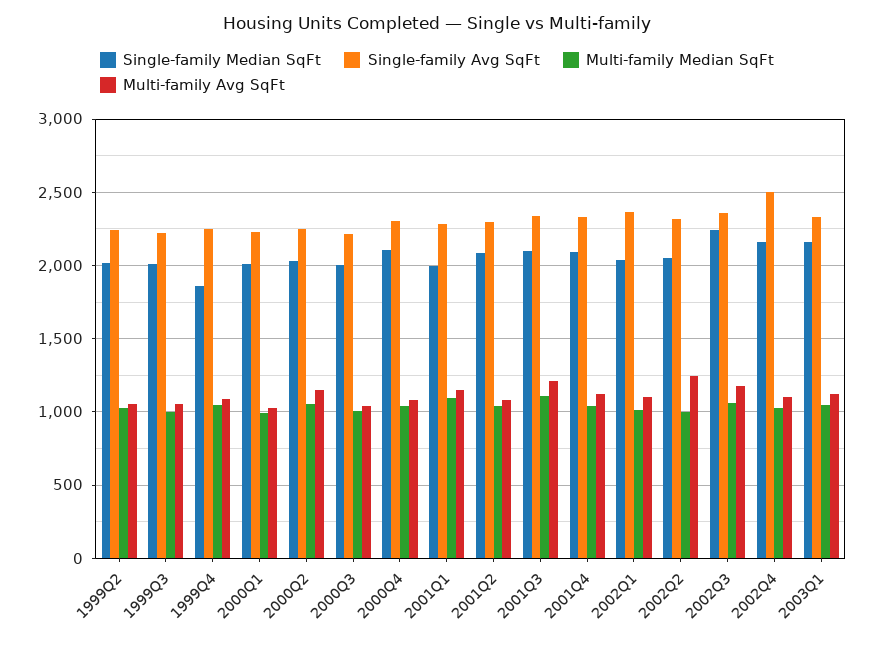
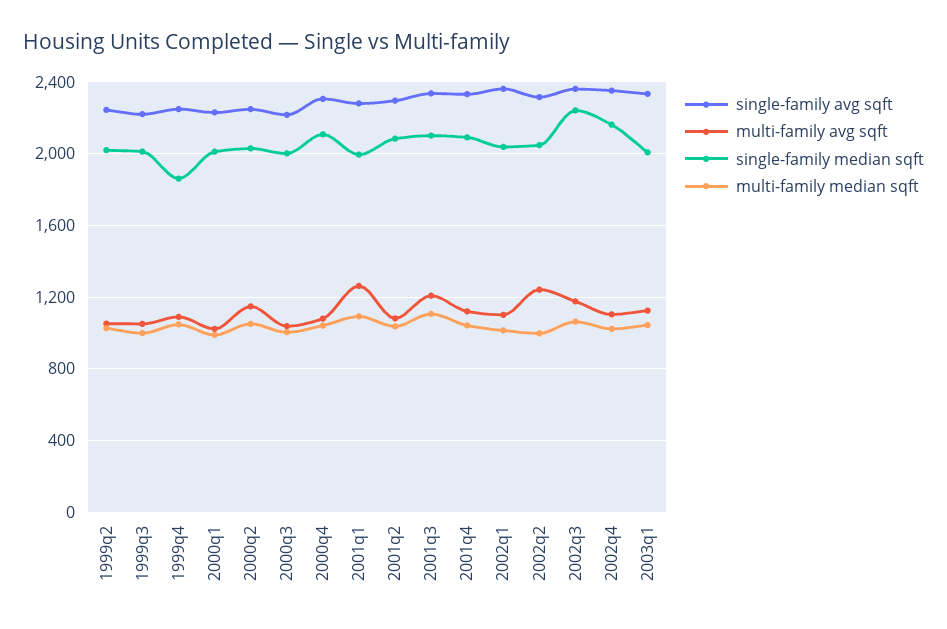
Multi-family Avg SqFt, 2001Q1: 1150 -> 1250
Single-family Avg SqFt, 2002Q4: 2500 -> 2350
Single-family Median SqFt, 2003Q1: 2150 -> 2000

